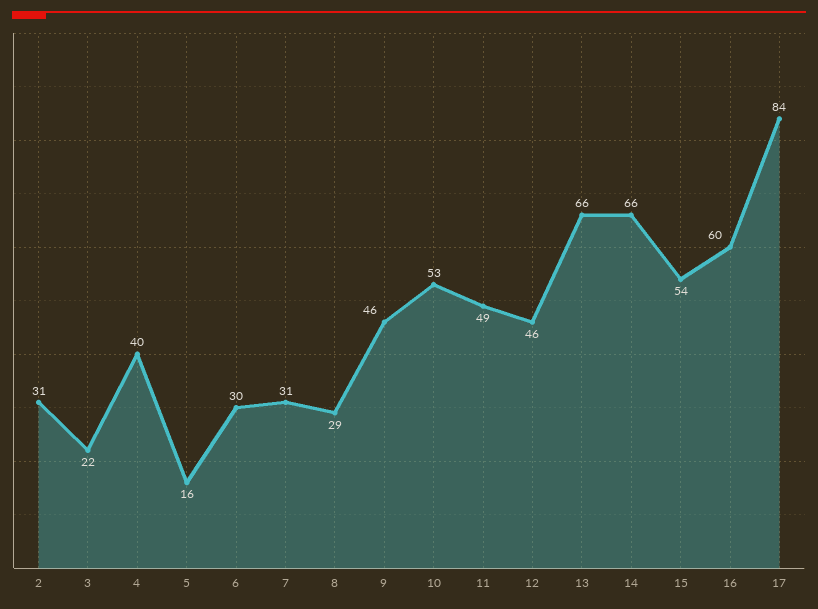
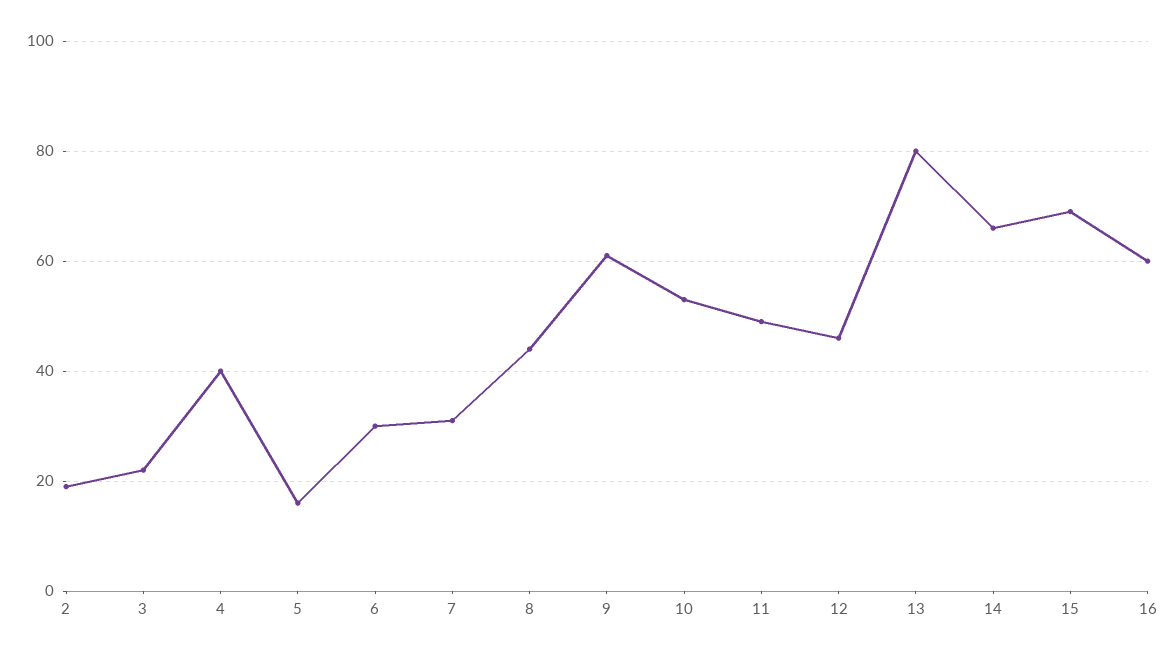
2: 31 -> 20
8: 29 -> 45
9: 46 -> 60
13: 66 -> 80
15: 54 -> 70
17: 84 -> none

